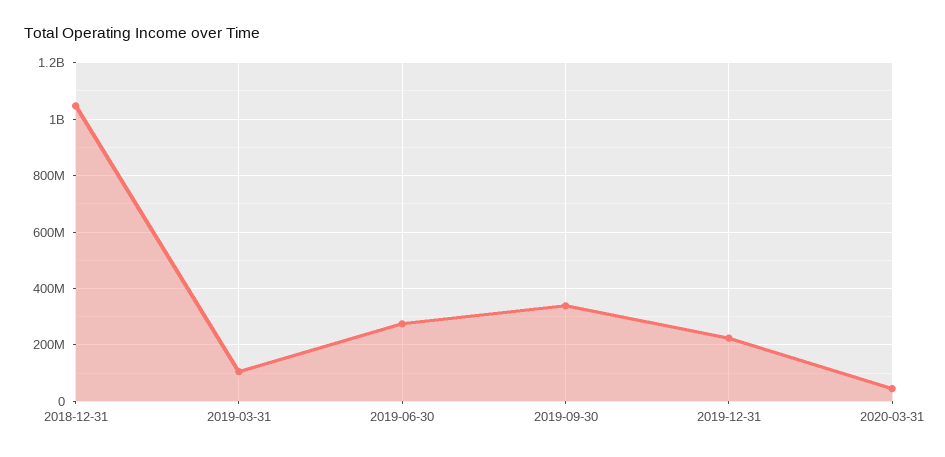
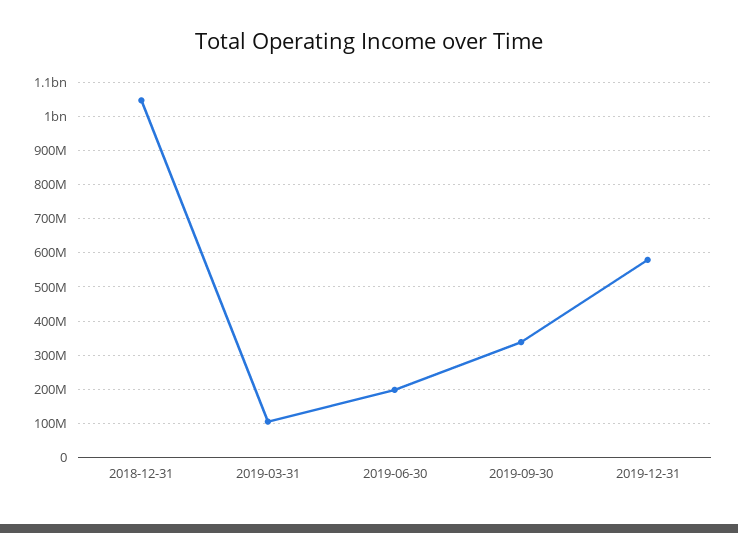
2019-06-30: 275000000 -> 200000000
2019-12-31: 225000000 -> 580000000
2020-03-31: 50000000 -> none

